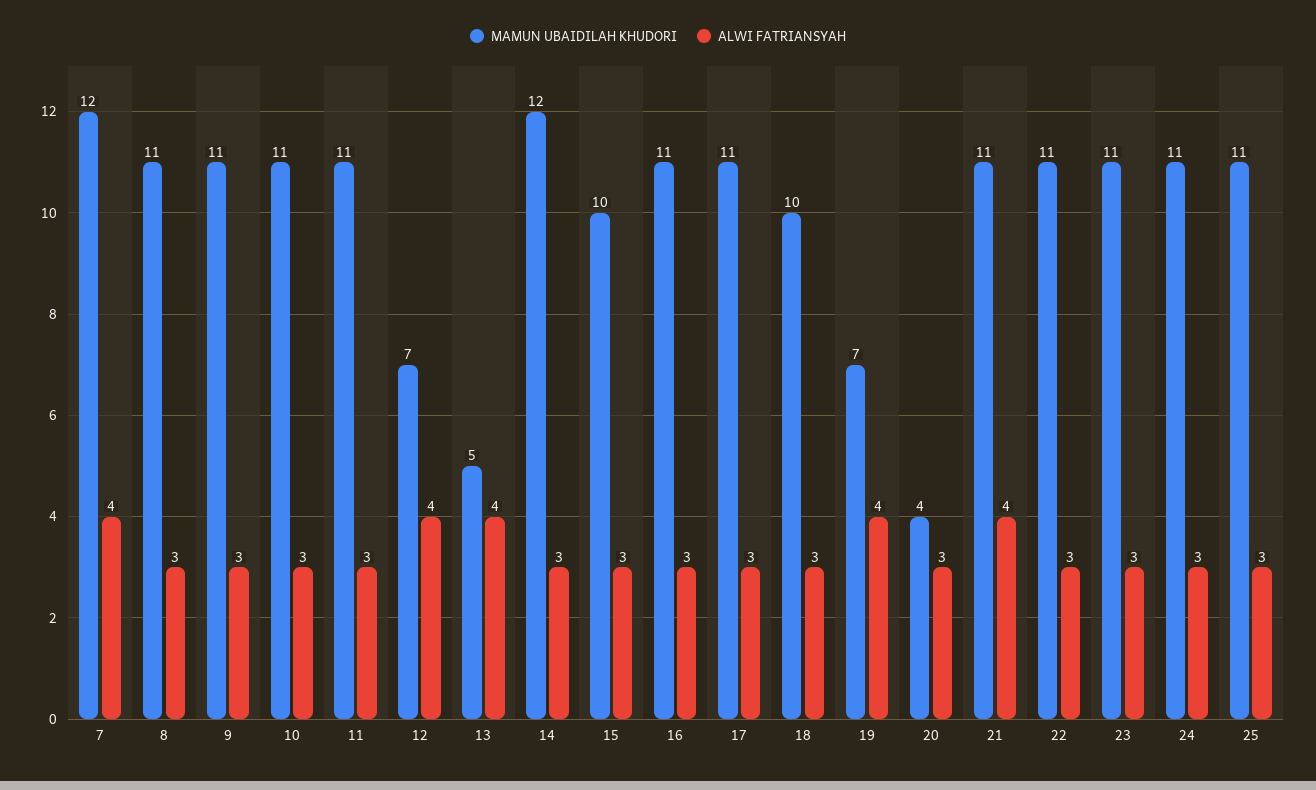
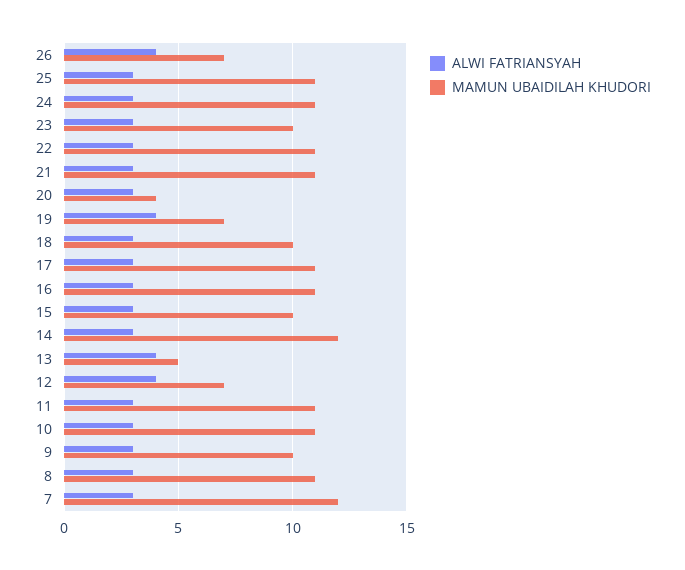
ALWI FATRIANSYAH, 7: 4 -> 3
MAMUN UBAIDILAH KHUDORI, 9: 11 -> 10
ALWI FATRIANSYAH, 21: 4 -> 3
MAMUN UBAIDILAH KHUDORI, 23: 11 -> 10
ALWI FATRIANSYAH, 26: none -> 4
MAMUN UBAIDILAH KHUDORI, 26: none -> 7

